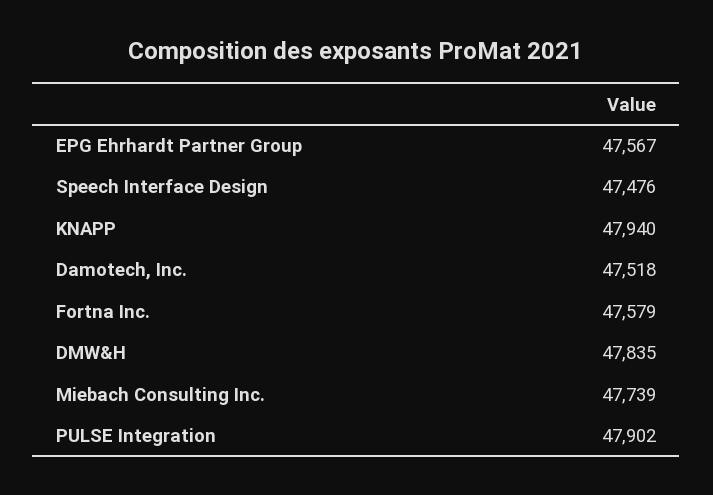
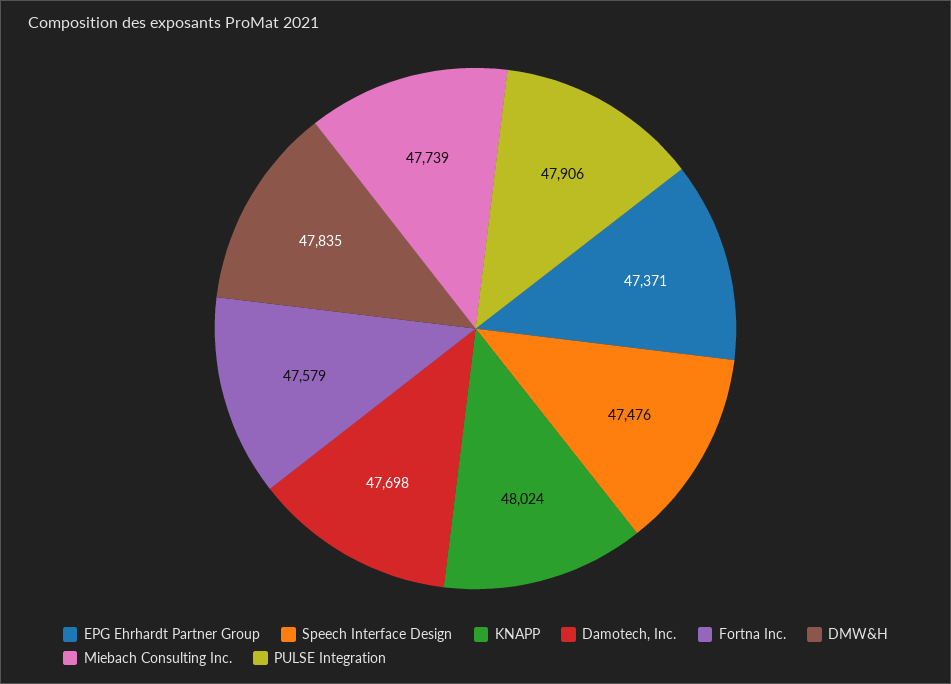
EPG Ehrhardt Partner Group: 47567 -> 47371
KNAPP: 47940 -> 48024
Damotech, Inc.: 47518 -> 47698
PULSE Integration: 47902 -> 47906

